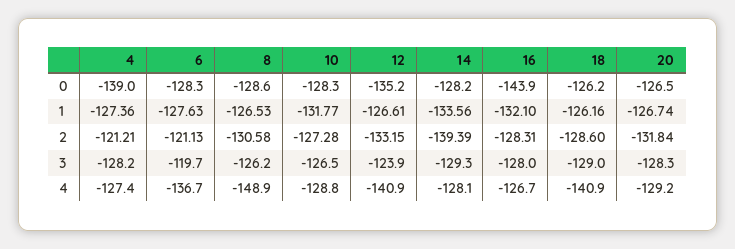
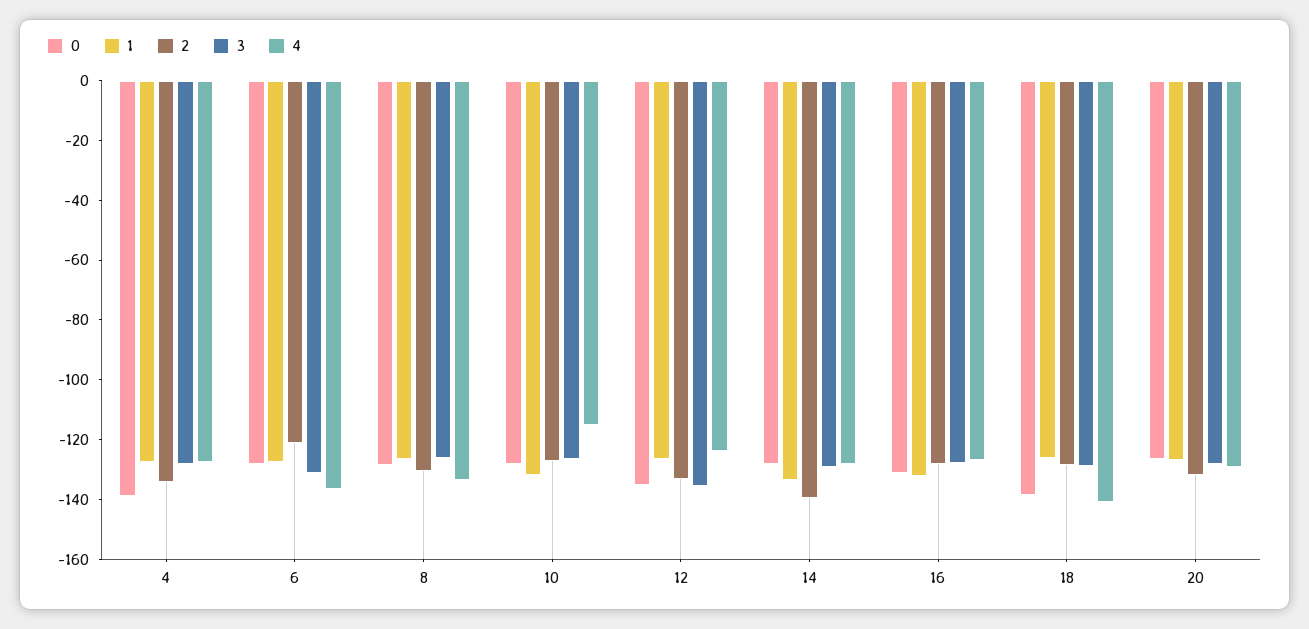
0, 16: -143.9 -> -130
0, 18: -126.2 -> -140
2, 4: -121.21 -> -135
3, 6: -119.7 -> -130
3, 12: -123.9 -> -135
4, 8: -148.9 -> -135
4, 10: -128.8 -> -115
4, 12: -140.9 -> -125

